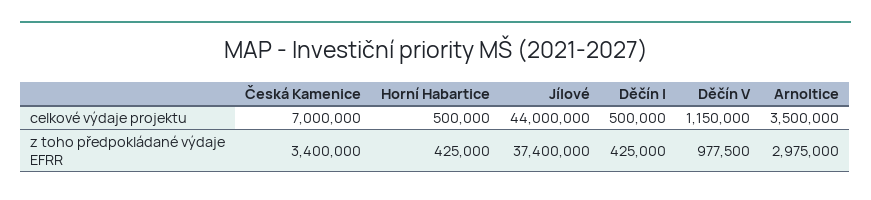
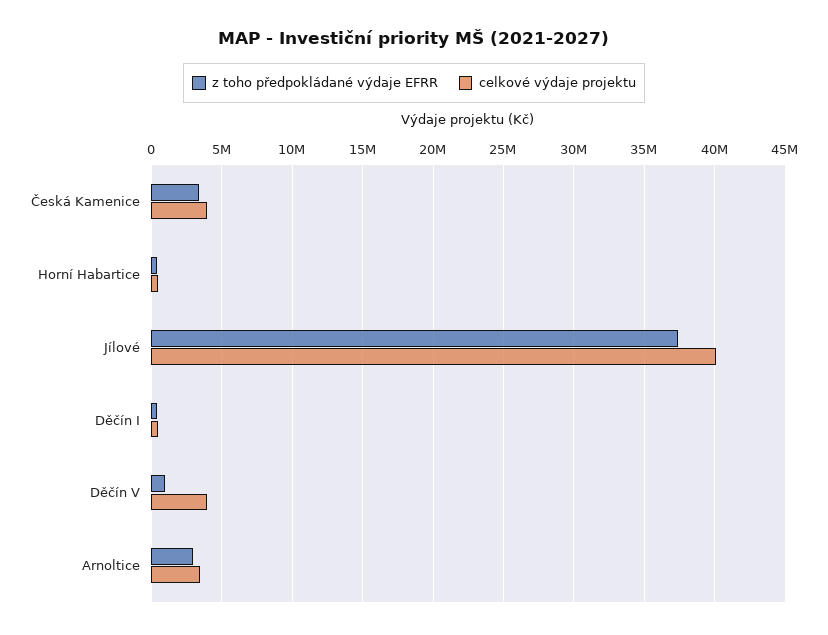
celkové výdaje projektu, Česká Kamenice: 7000000 -> 4000000
celkové výdaje projektu, Jílové: 44000000 -> 40000000
celkové výdaje projektu, Děčín V: 1150000 -> 4000000

